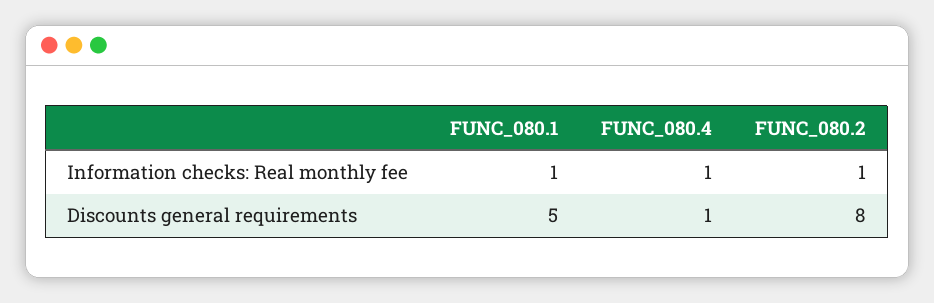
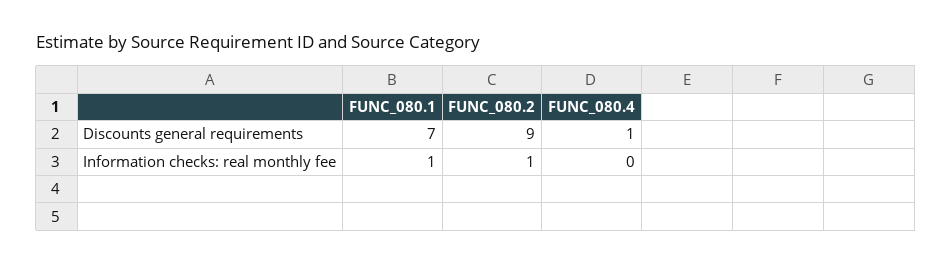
FUNC_080.4, Information checks: Real monthly fee: 1 -> 0
FUNC_080.1, Discounts general requirements: 5 -> 7
FUNC_080.2, Discounts general requirements: 8 -> 9

